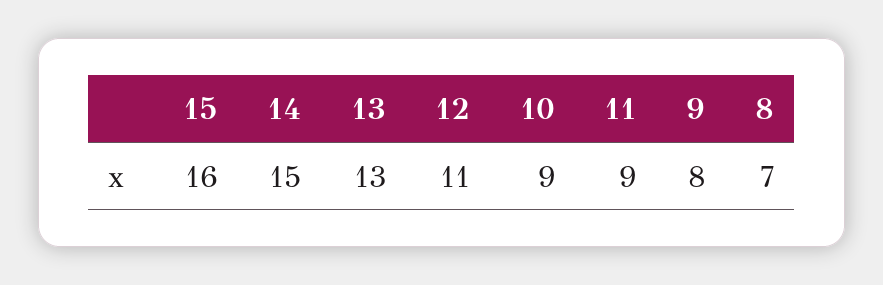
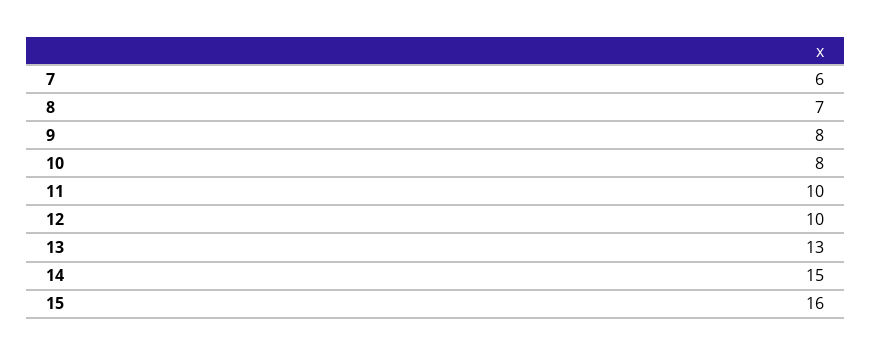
12: 11 -> 10
10: 9 -> 8
11: 9 -> 10
7: none -> 6

